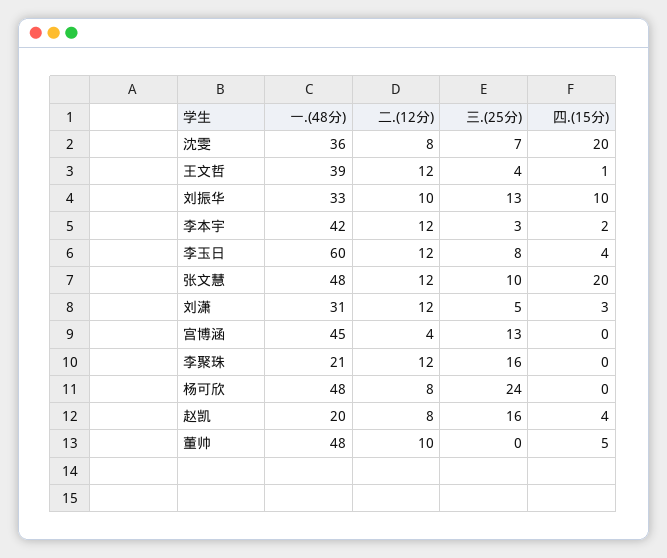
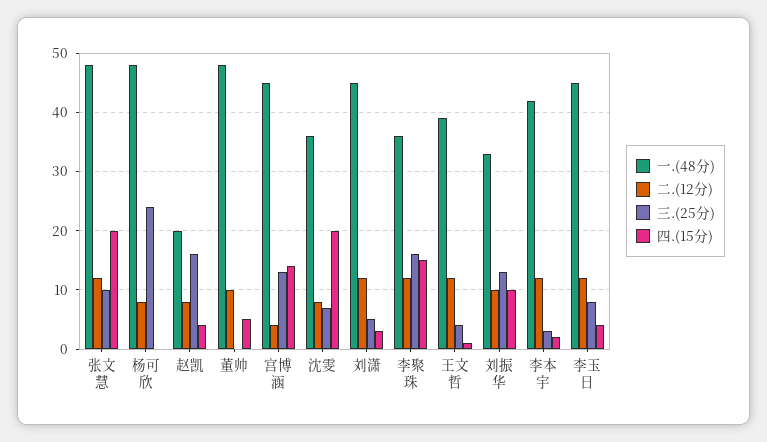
一.(48分), 李玉日: 60 -> 45
一.(48分), 刘潇: 31 -> 45
四.(15分), 宫博涵: 0 -> 15
一.(48分), 李聚珠: 21 -> 35
四.(15分), 李聚珠: 0 -> 15

